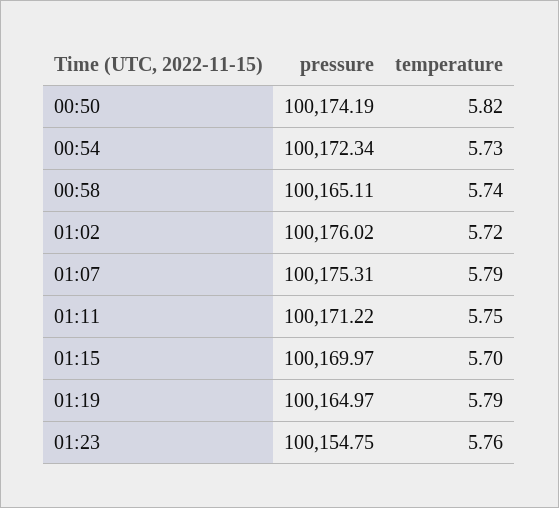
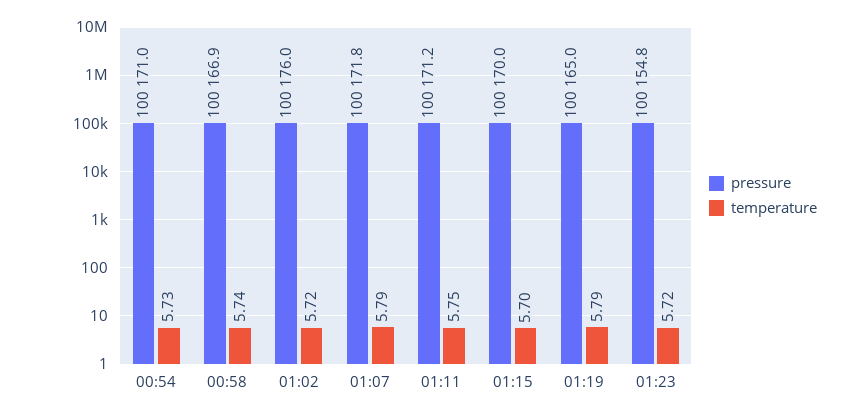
pressure, 00:50: 100174.19 -> none
temperature, 00:50: 5.82 -> none
pressure, 00:54: 100172.34 -> 100171
pressure, 00:58: 100165.11 -> 100166.9
pressure, 01:07: 100175.31 -> 100171.8
temperature, 01:23: 5.76 -> 5.72

